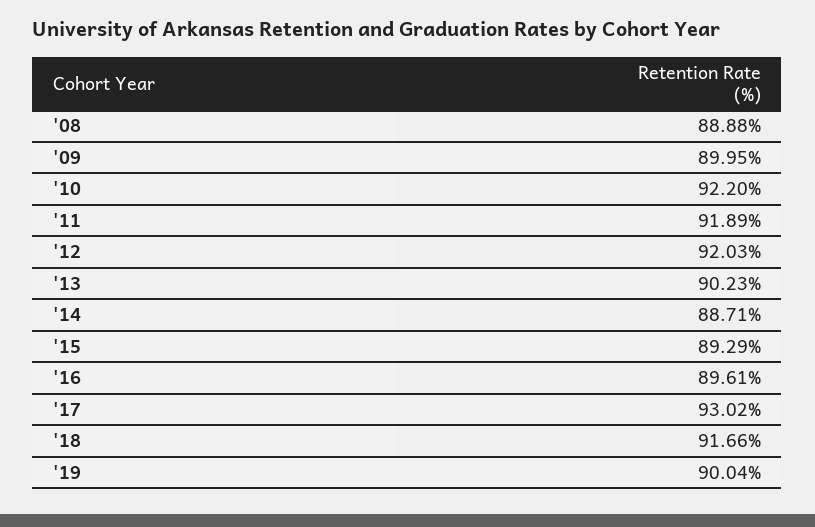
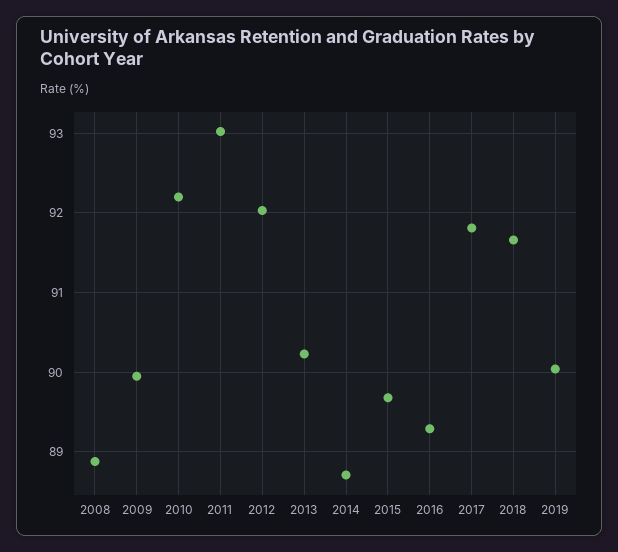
'11: 91.89 -> 93
'15: 89.29 -> 89.7
'16: 89.61 -> 89.3
'17: 93.02 -> 91.8

